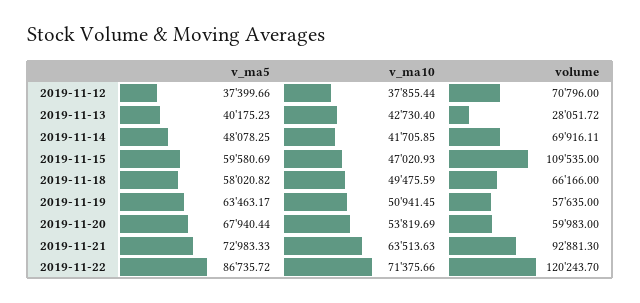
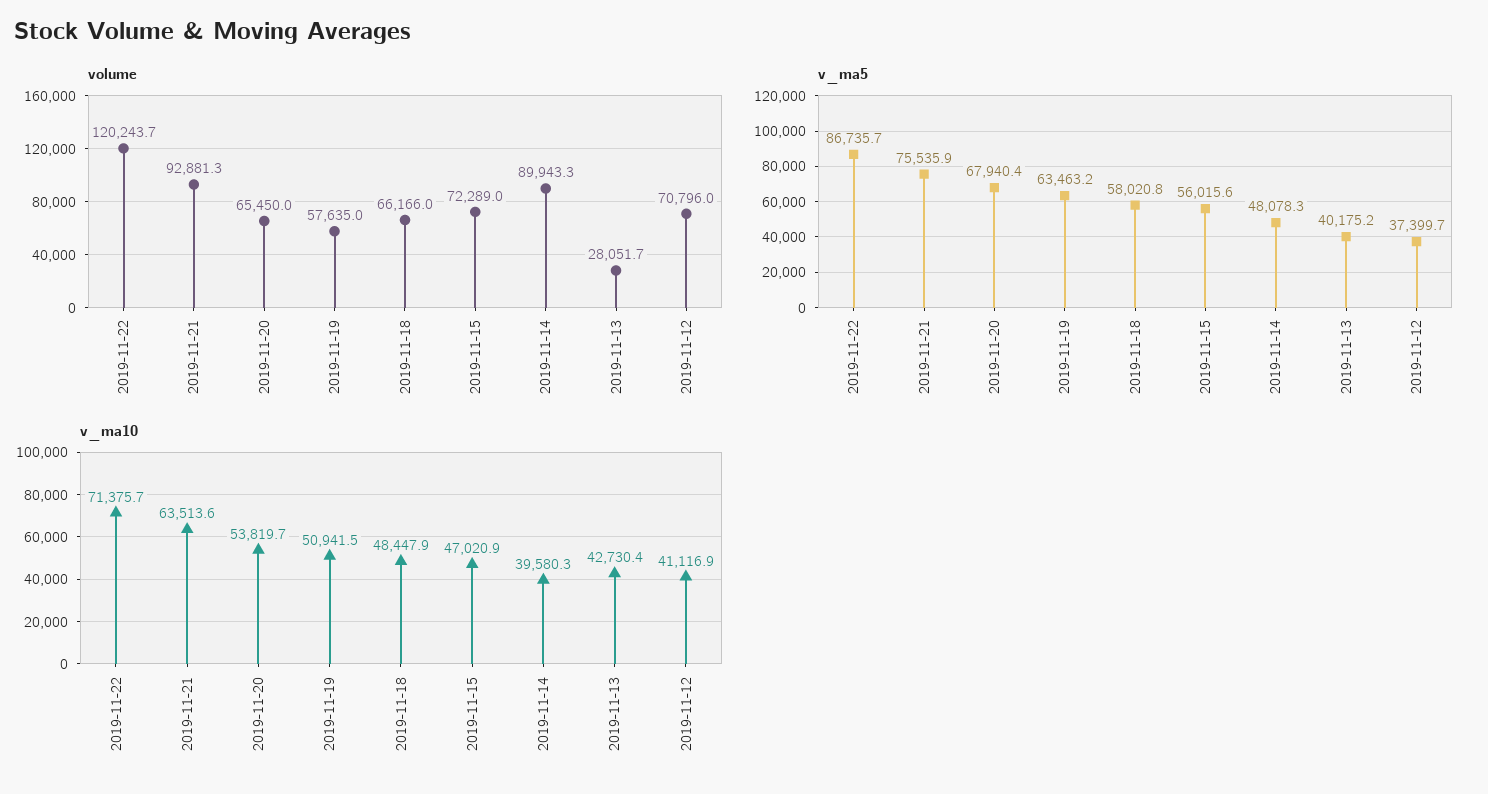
v_ma10, 2019-11-12: 37855.44 -> 41116.9
v_ma10, 2019-11-14: 41705.85 -> 39580.3
volume, 2019-11-14: 69916.11 -> 89943.3
v_ma5, 2019-11-15: 59580.69 -> 56015.6
volume, 2019-11-15: 109535 -> 72289
v_ma10, 2019-11-18: 49475.59 -> 48447.9
volume, 2019-11-20: 59983 -> 65450
v_ma5, 2019-11-21: 72983.33 -> 75535.9

